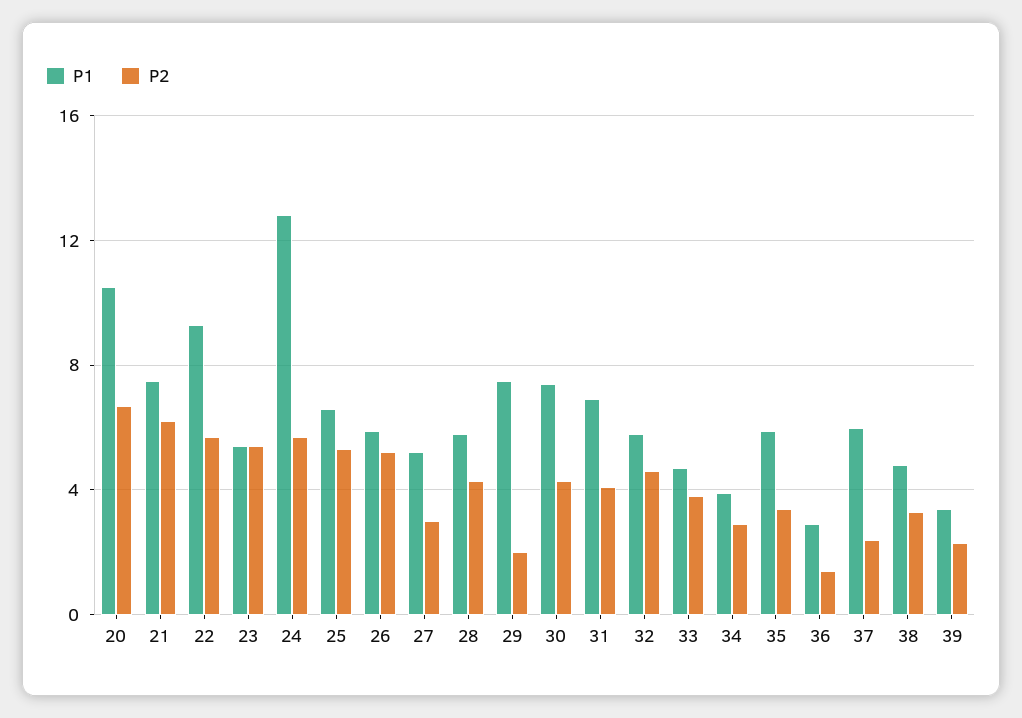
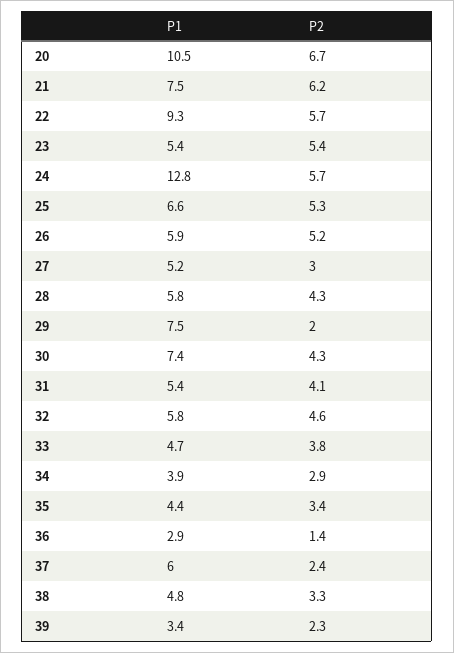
P1, 31: 7 -> 5.4
P1, 35: 6 -> 4.4

